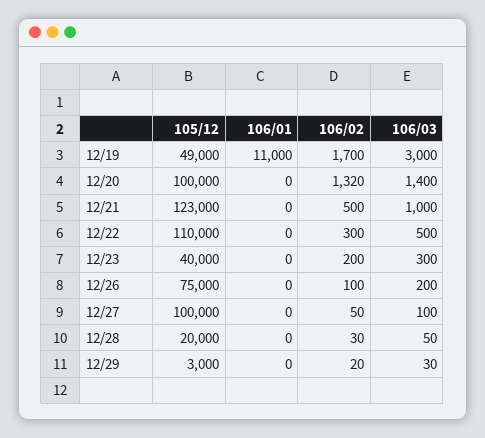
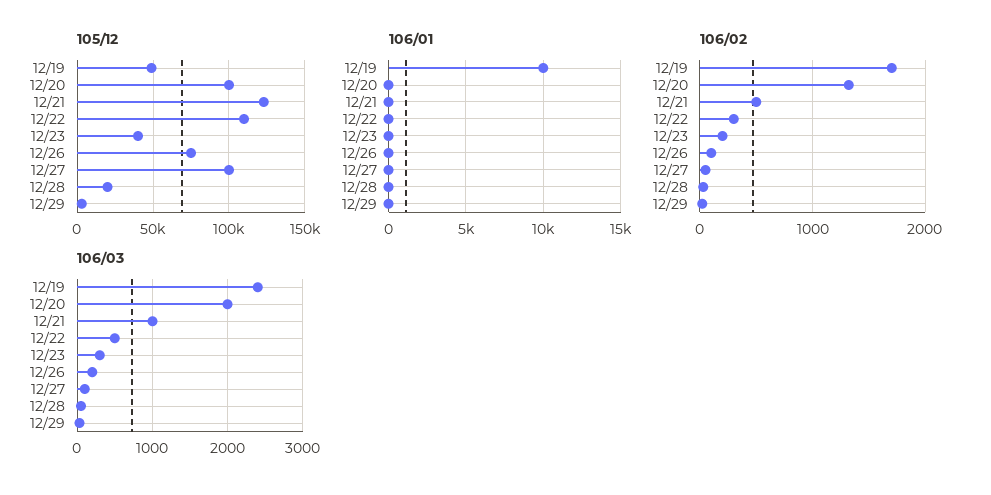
106/01, 12/19: 11000 -> 10000
106/03, 12/19: 3000 -> 2400
106/03, 12/20: 1400 -> 2000

